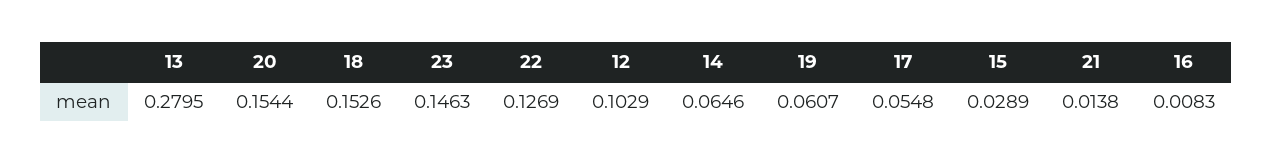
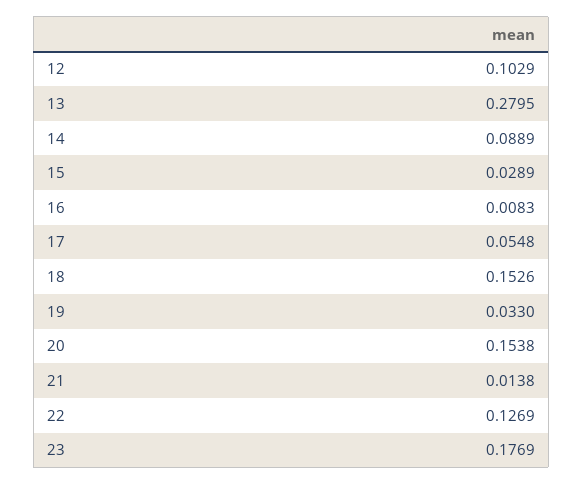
20: 0.1544 -> 0.1538
23: 0.1463 -> 0.1769
14: 0.0646 -> 0.0889
19: 0.0607 -> 0.033

